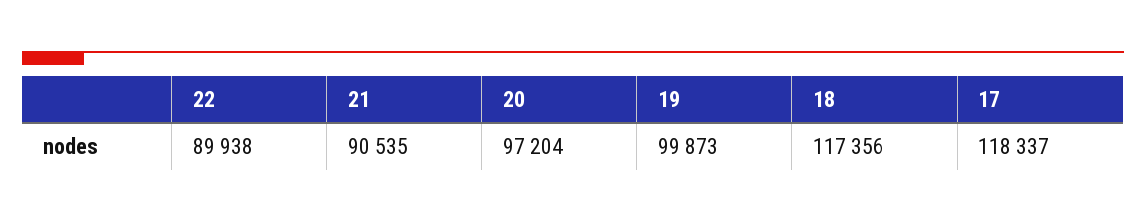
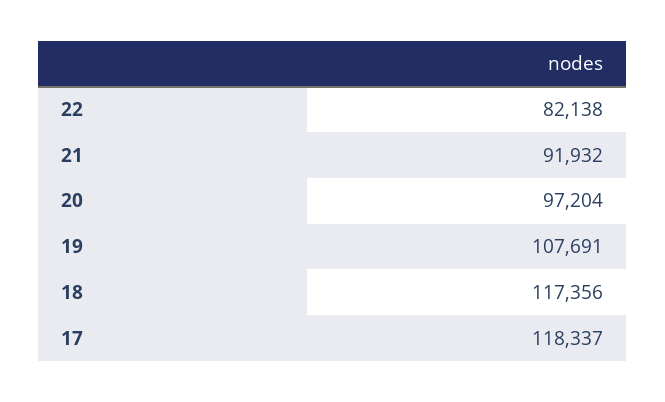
22: 89938 -> 82138
21: 90535 -> 91932
19: 99873 -> 107691

